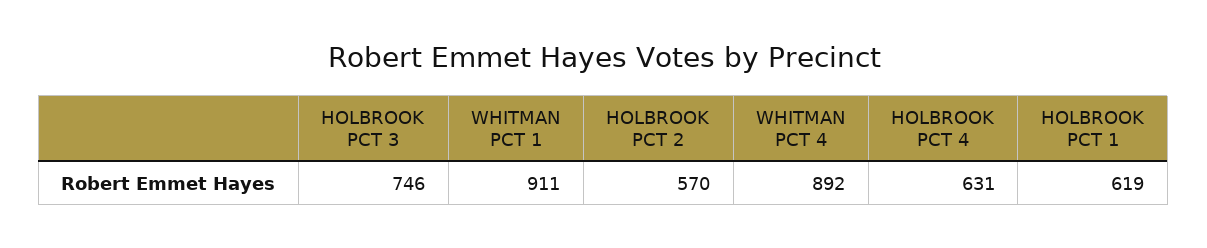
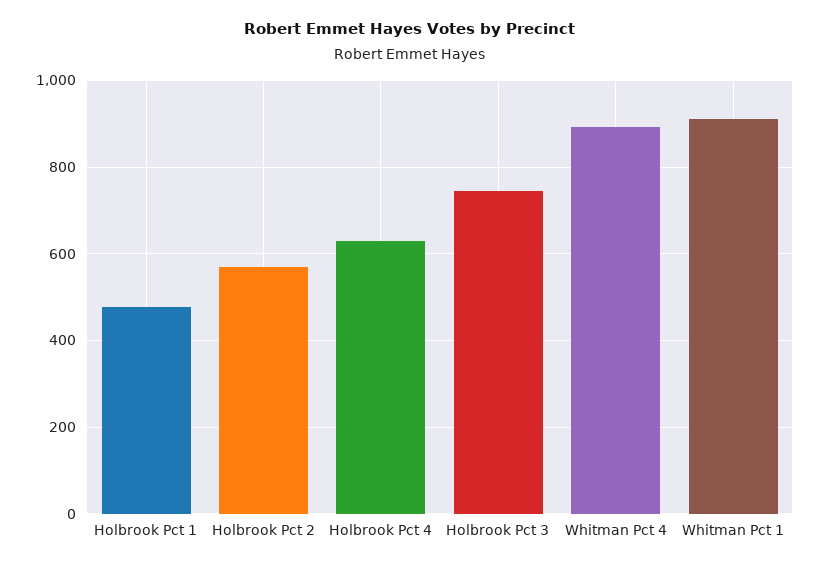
HOLBROOK PCT 1: 619 -> 480

